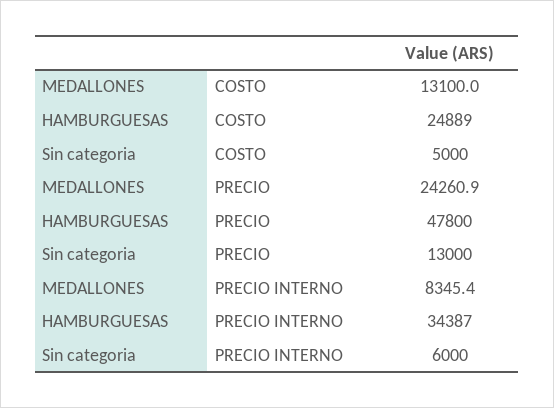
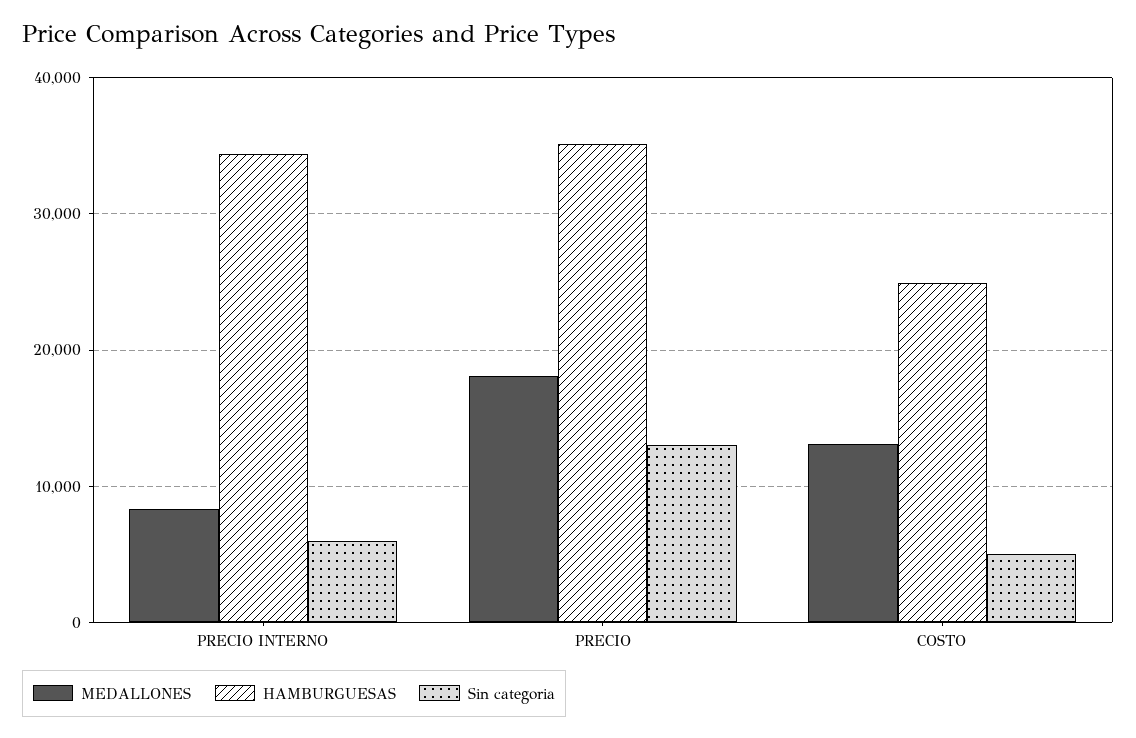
MEDALLONES, PRECIO: 24260.9 -> 18000
HAMBURGUESAS, PRECIO: 47800 -> 35000

